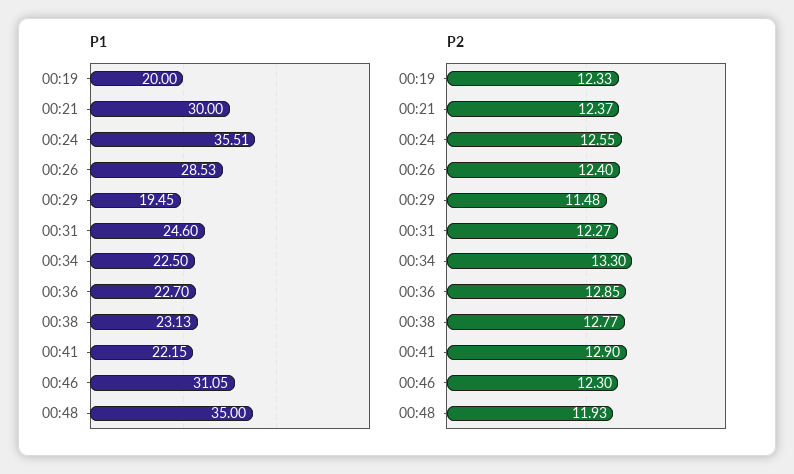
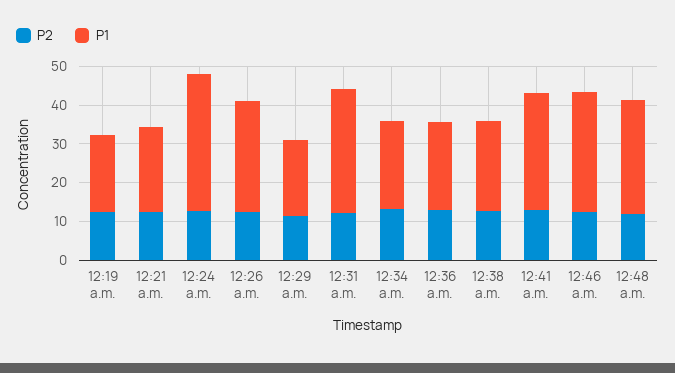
P1, 00:21: 30 -> 22.5
P1, 00:31: 24.6 -> 32.5
P1, 00:41: 22.15 -> 30
P1, 00:48: 35 -> 30

